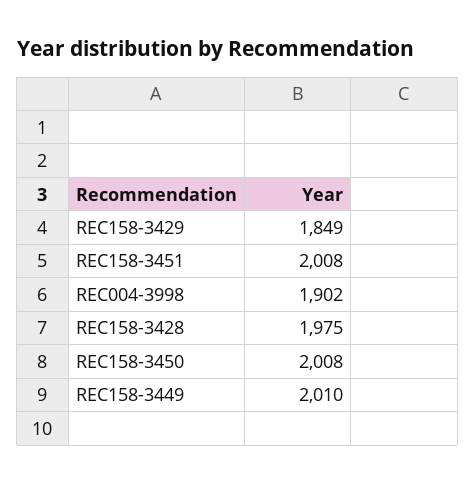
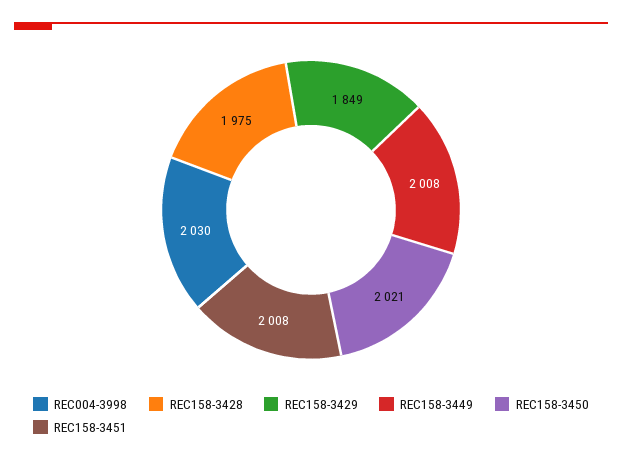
REC004-3998: 1902 -> 2030
REC158-3450: 2008 -> 2021
REC158-3449: 2010 -> 2008

